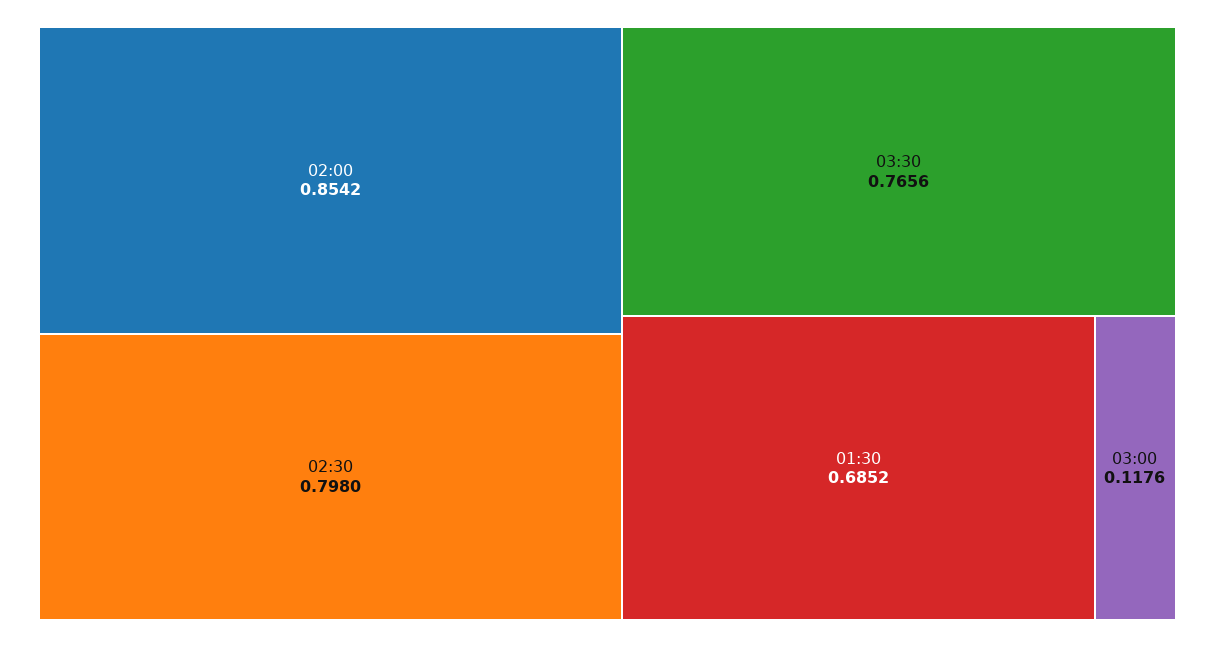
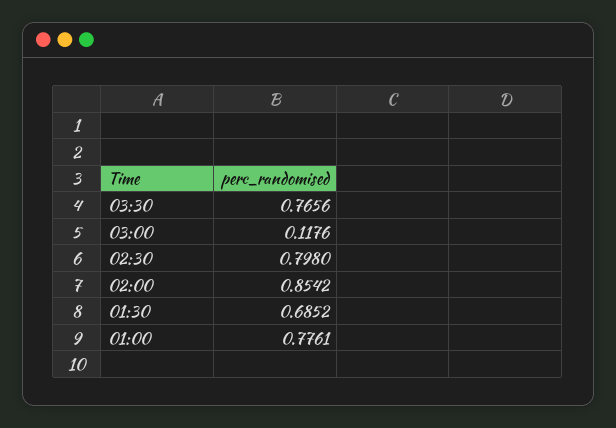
01:00: none -> 0.7761

